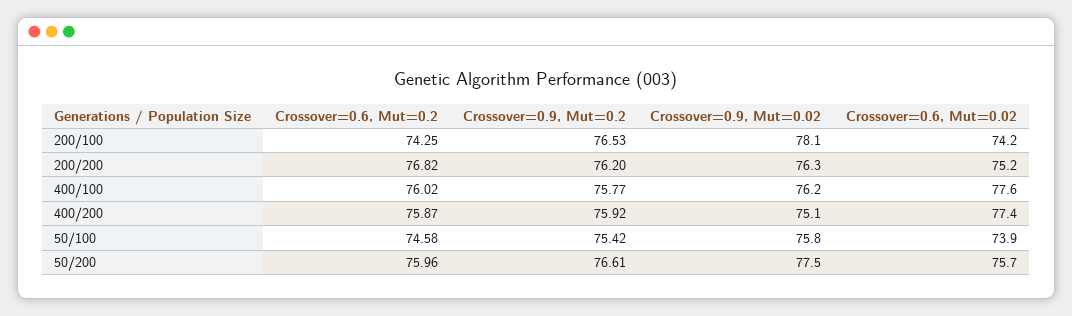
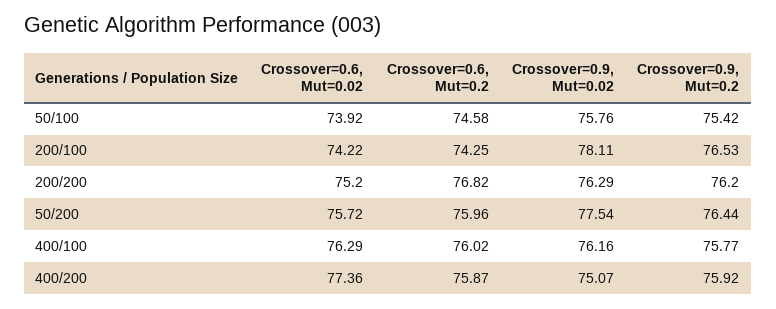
Crossover=0.6, Mut=0.02, 400/100: 77.6 -> 76.29
Crossover=0.9, Mut=0.2, 50/200: 76.61 -> 76.44

